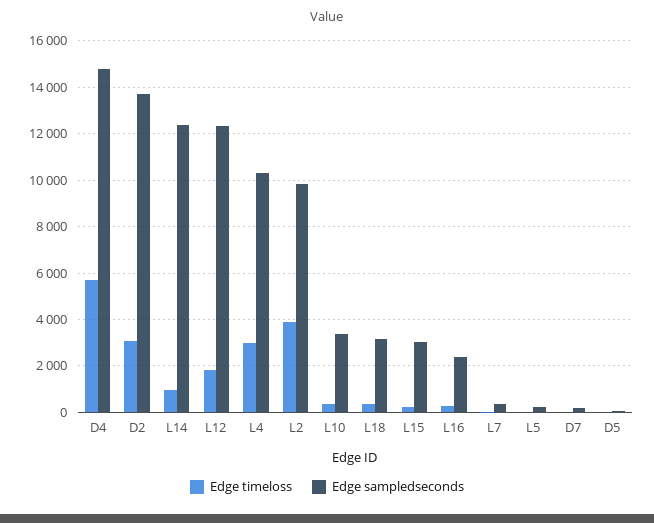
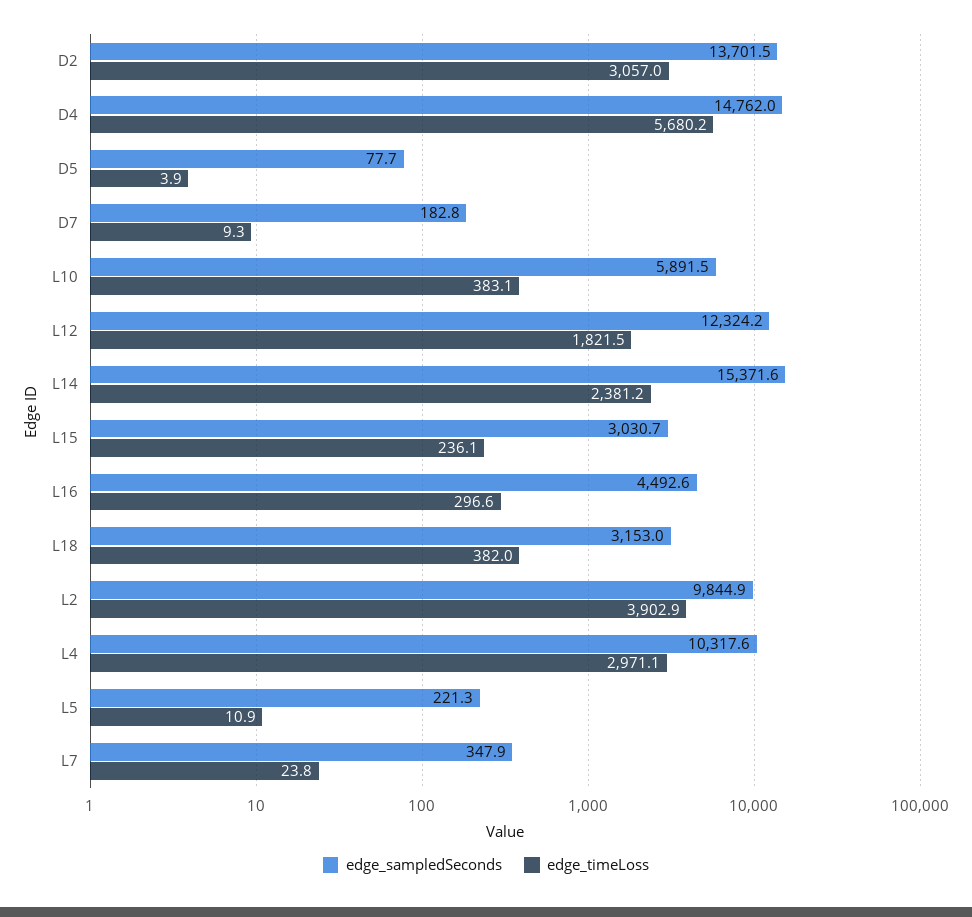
Edge timeloss, L14: 1000 -> 2381.2
Edge sampledseconds, L14: 12500 -> 15371.6
Edge sampledseconds, L10: 3500 -> 5891.5
Edge sampledseconds, L16: 2500 -> 4492.6

